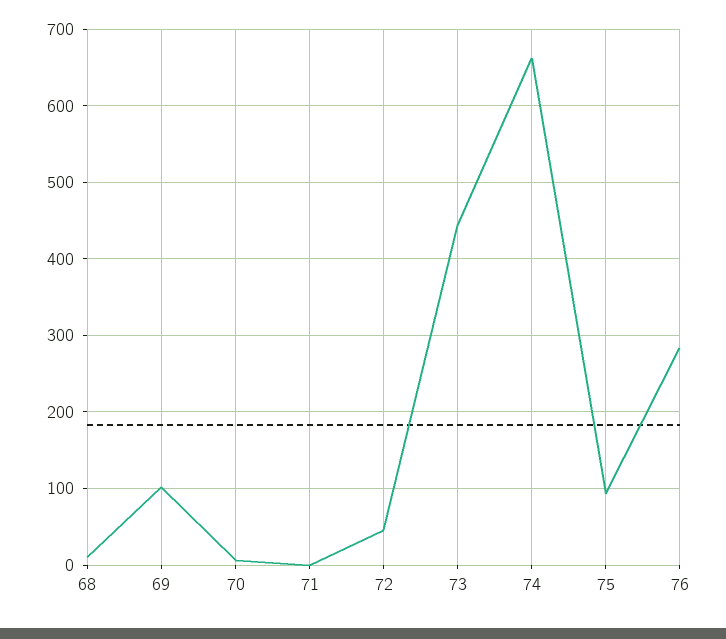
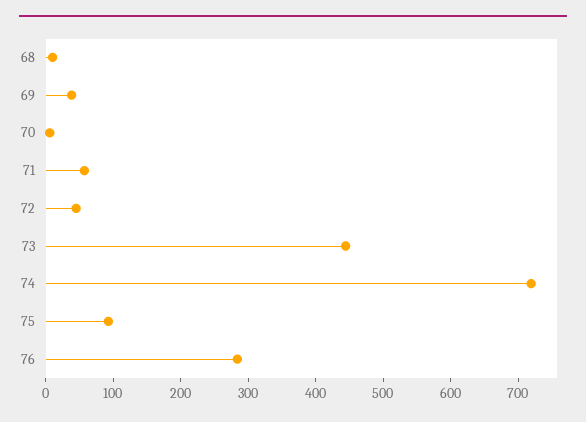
69: 100 -> 40
71: 0 -> 60
74: 660 -> 720

